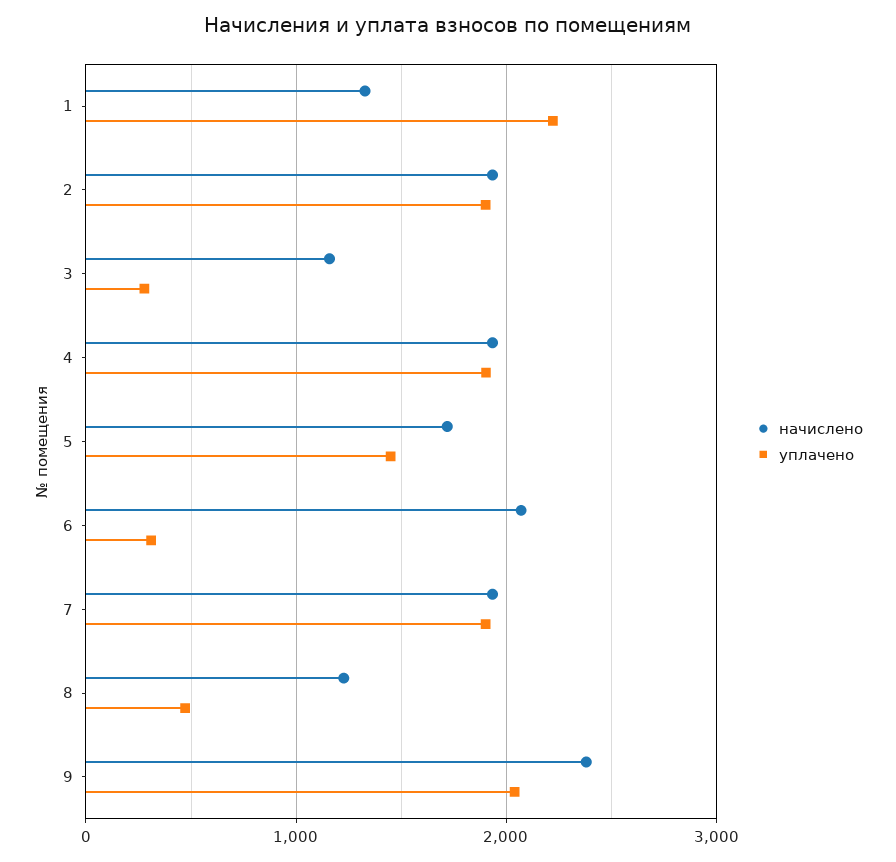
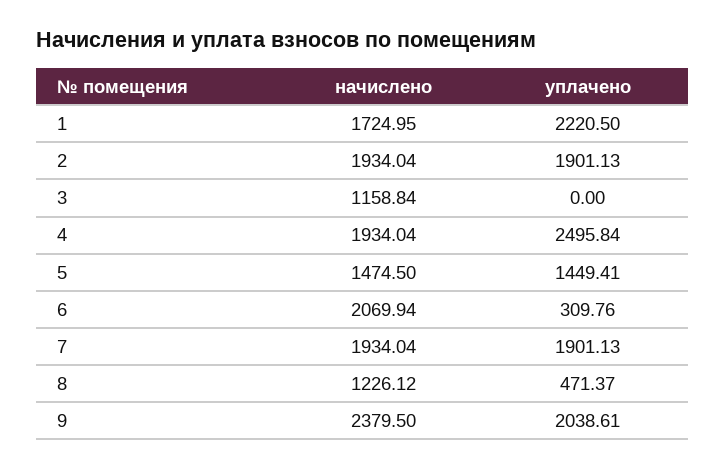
начислено, 1: 1300 -> 1724.95
уплачено, 3: 300 -> 0
уплачено, 4: 1900 -> 2495.84
начислено, 5: 1700 -> 1474.5

